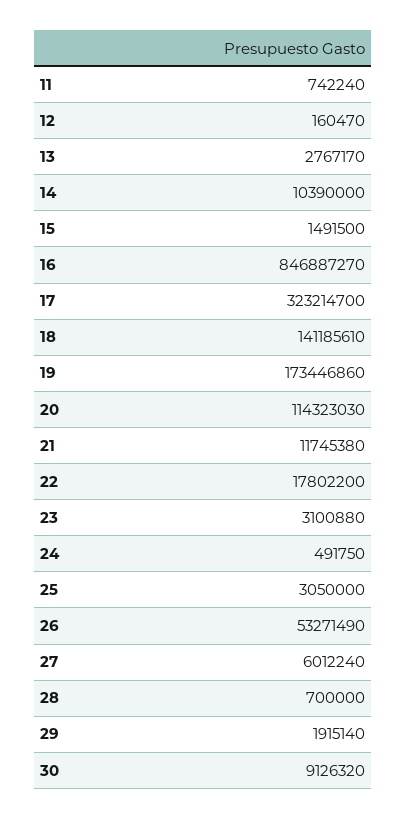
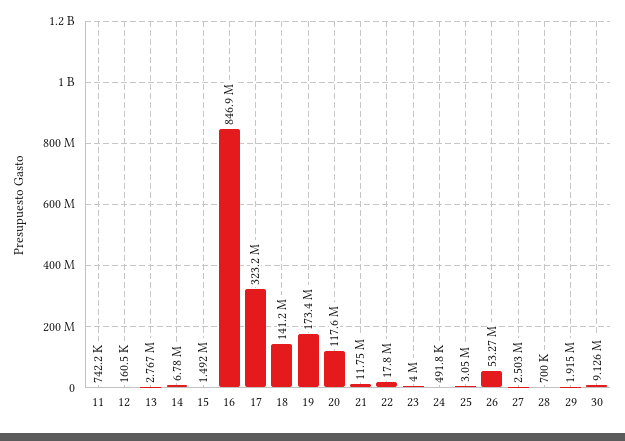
14: 10390000 -> 6780000
20: 114323030 -> 117600000
23: 3100880 -> 4000000
27: 6012240 -> 2503000

